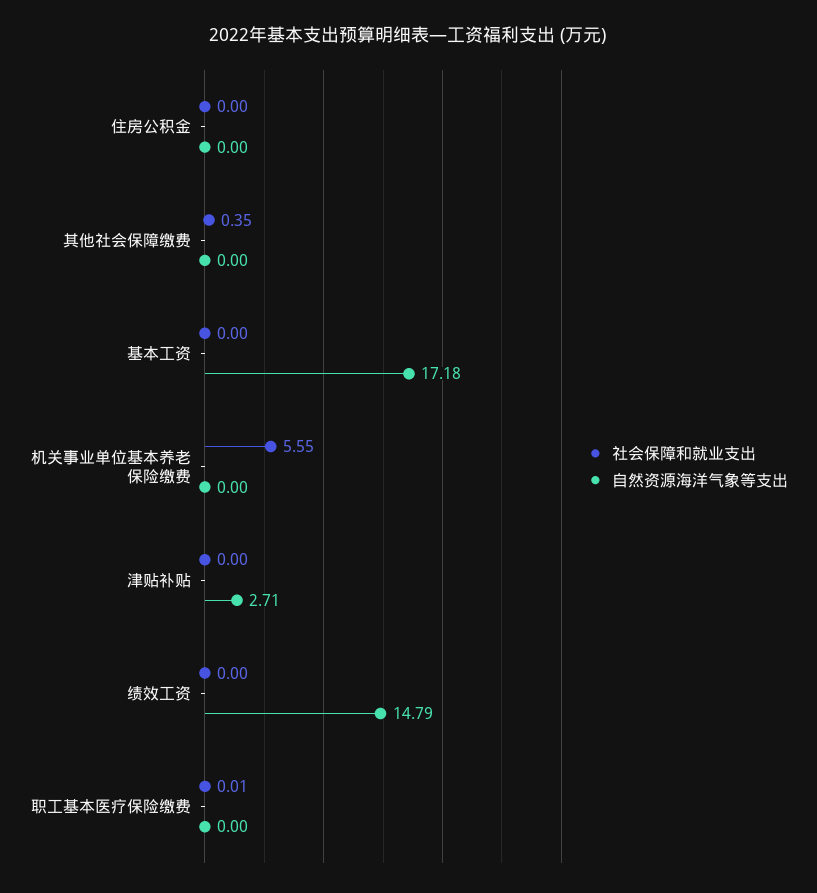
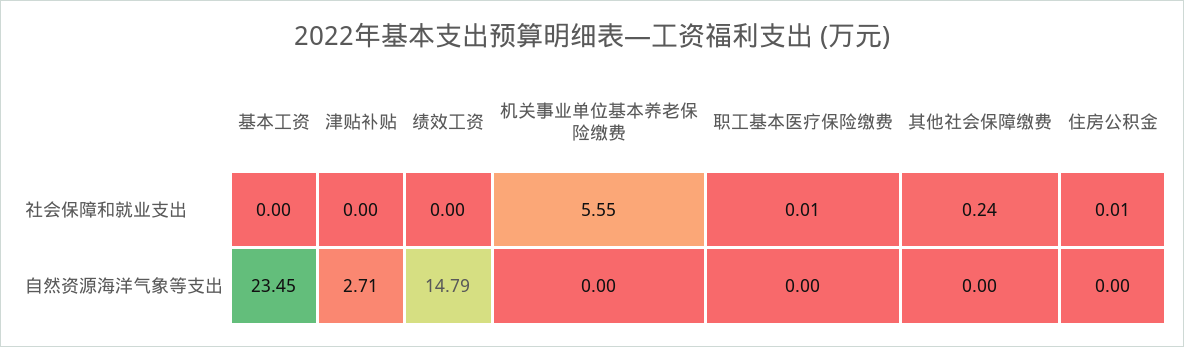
社会保障和就业支出, 住房公积金: 0 -> 0.01
社会保障和就业支出, 其他社会保障缴费: 0.35 -> 0.24
自然资源海洋气象等支出, 基本工资: 17.18 -> 23.45

